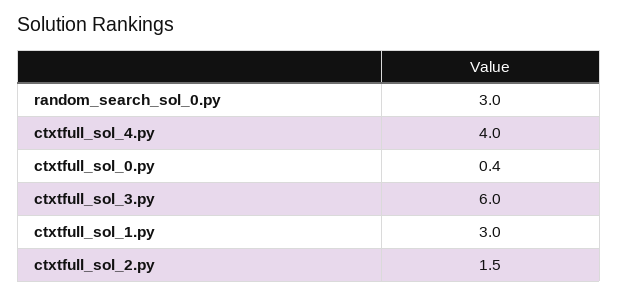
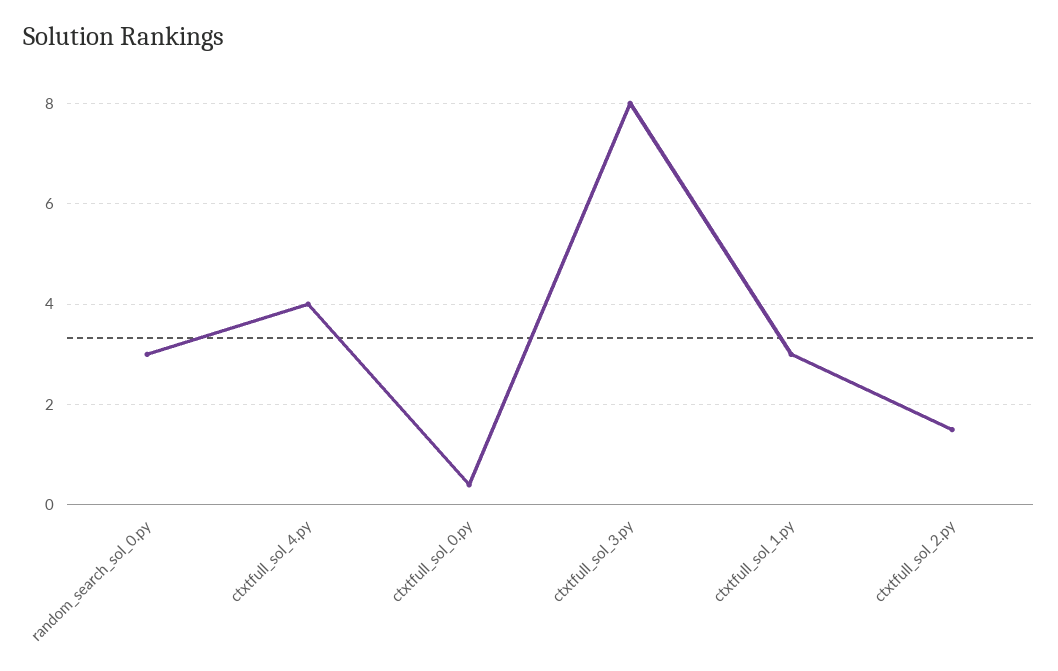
ctxtfull_sol_3.py: 6 -> 8

